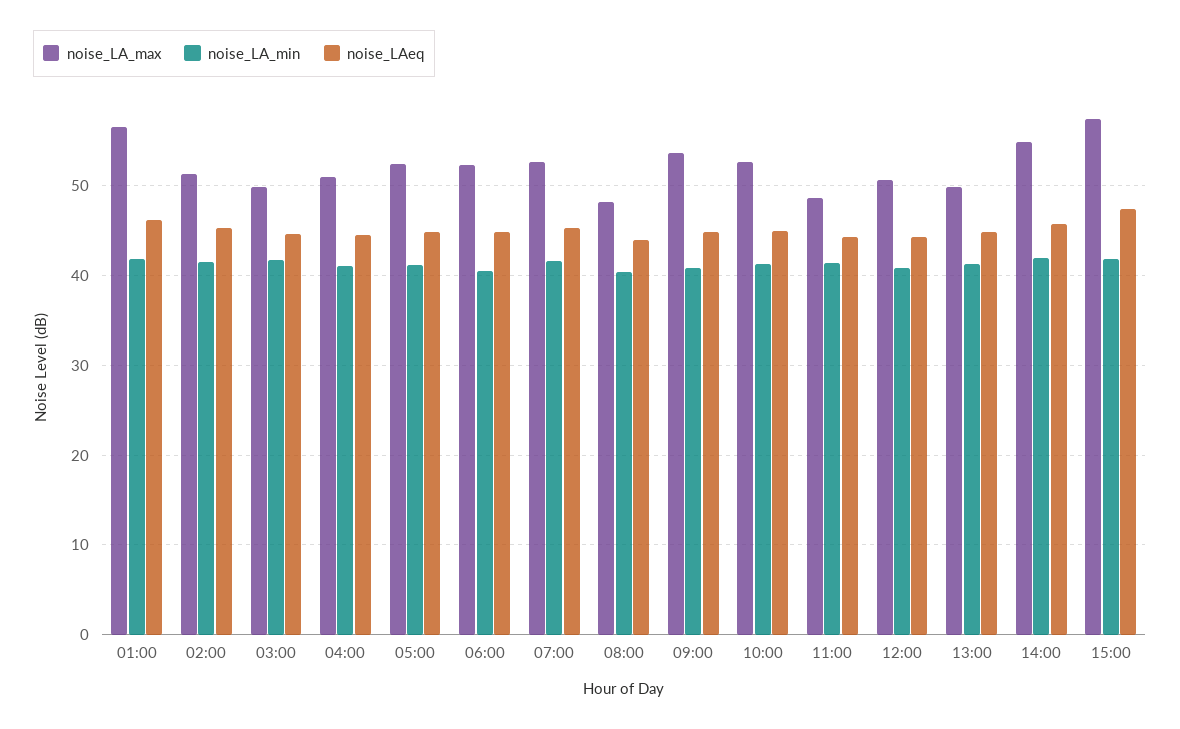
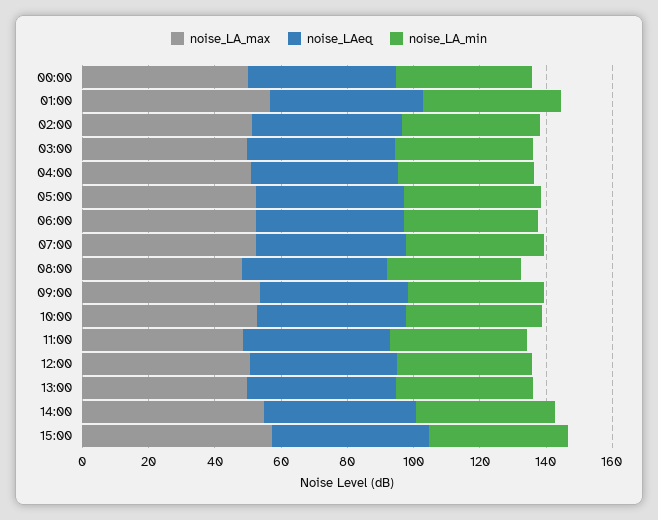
noise_LA_max, 00:00: none -> 50
noise_LAeq, 00:00: none -> 45
noise_LA_min, 00:00: none -> 40

